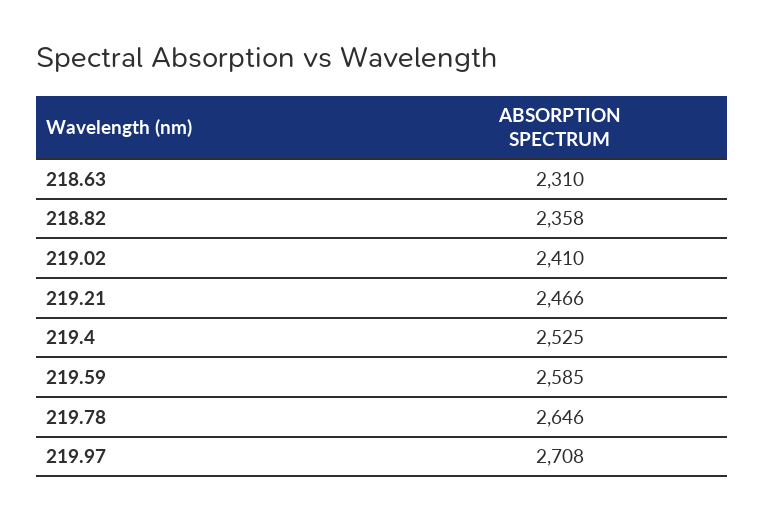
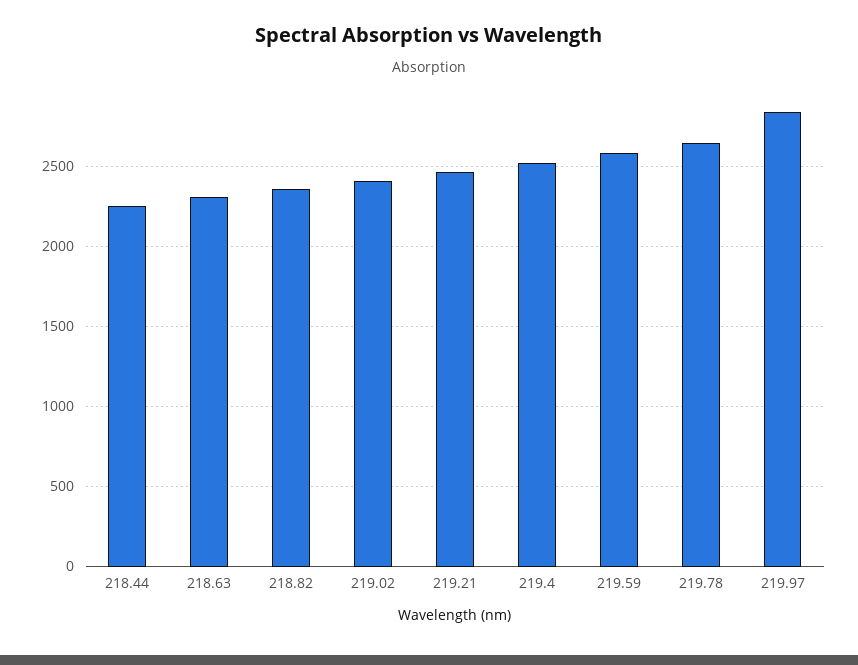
219.97: 2708 -> 2850
218.44: none -> 2250

